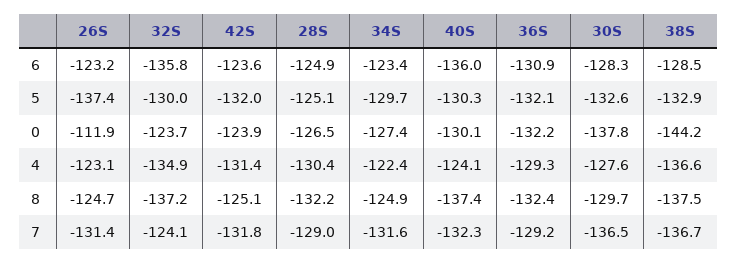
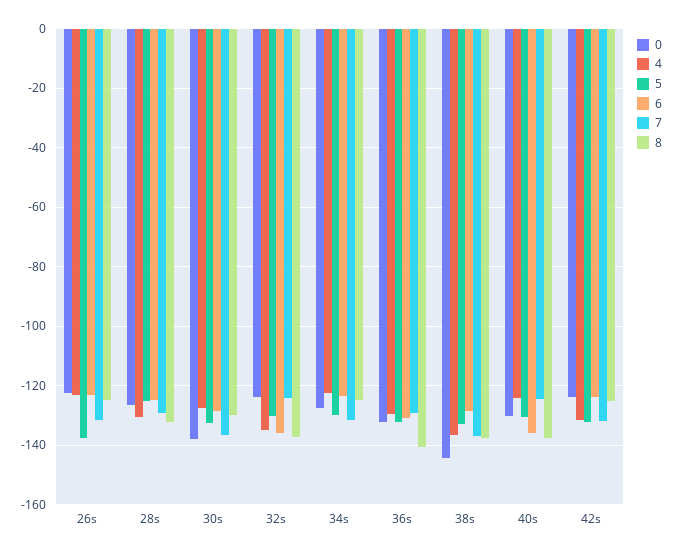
0, 26S: -111.9 -> -122.5
8, 36S: -132.4 -> -140
7, 40S: -132.3 -> -125

